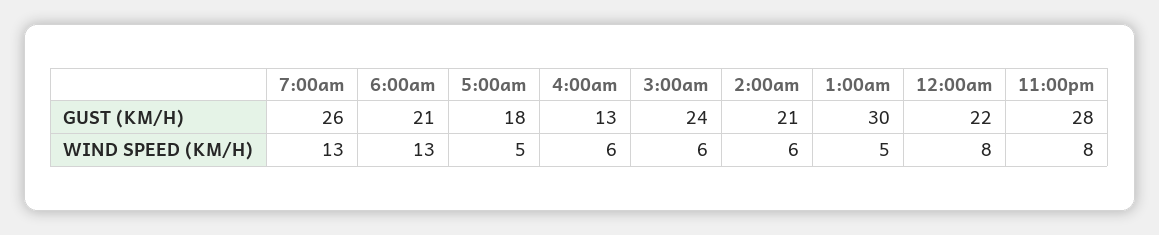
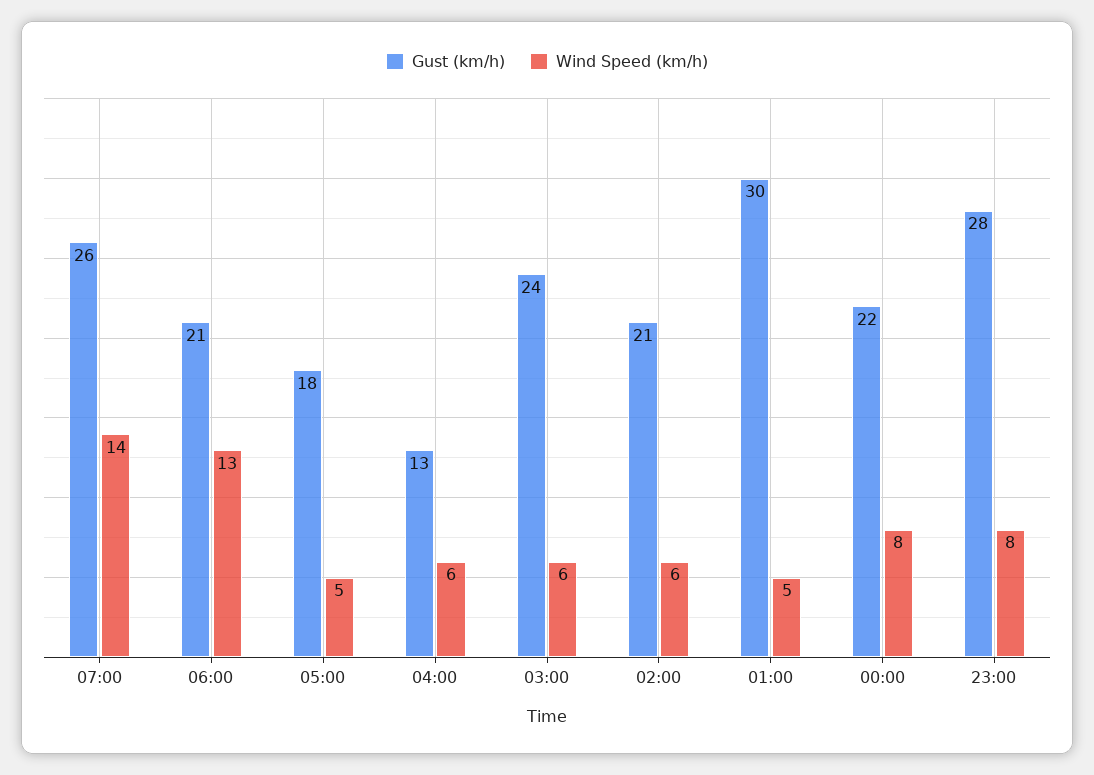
WIND SPEED (KM/H), 7:00am: 13 -> 14

